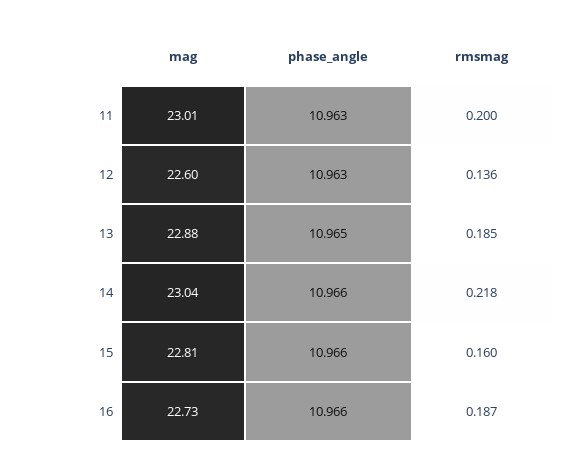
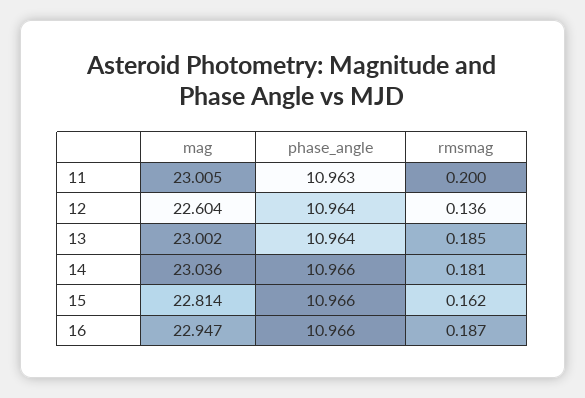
phase_angle, 12: 10.963 -> 10.964
mag, 13: 22.88 -> 23.002
phase_angle, 13: 10.965 -> 10.964
rmsmag, 14: 0.218 -> 0.181
rmsmag, 15: 0.16 -> 0.162
mag, 16: 22.73 -> 22.947

